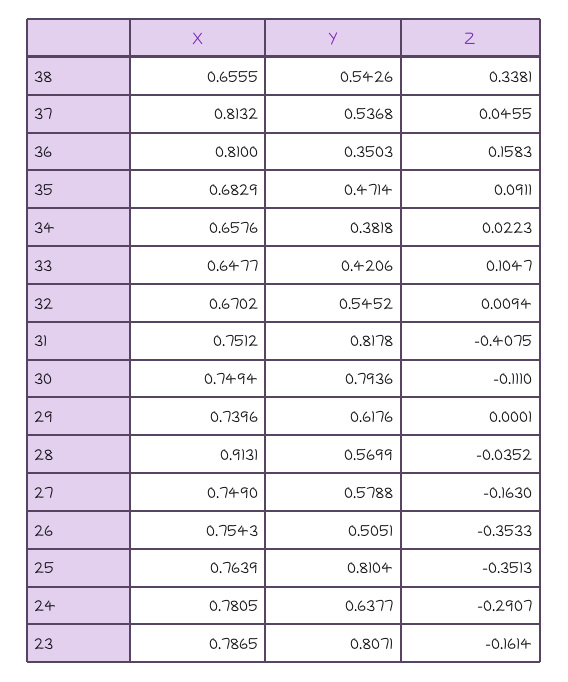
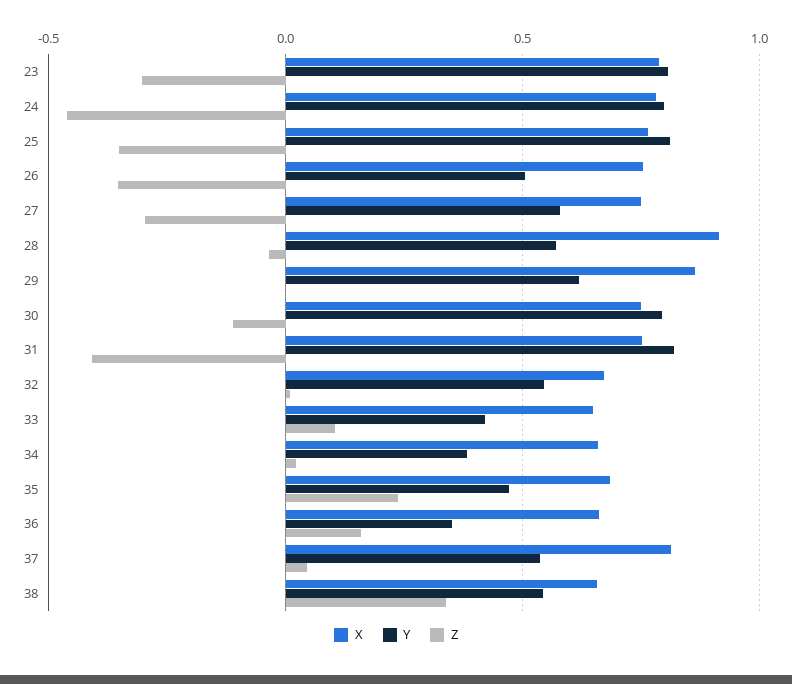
X, 36: 0.81 -> 0.65
Z, 35: 0.0911 -> 0.25
X, 29: 0.7396 -> 0.85
Z, 27: -0.163 -> -0.3
Y, 24: 0.6377 -> 0.8
Z, 24: -0.2907 -> -0.45
Z, 23: -0.1614 -> -0.3

